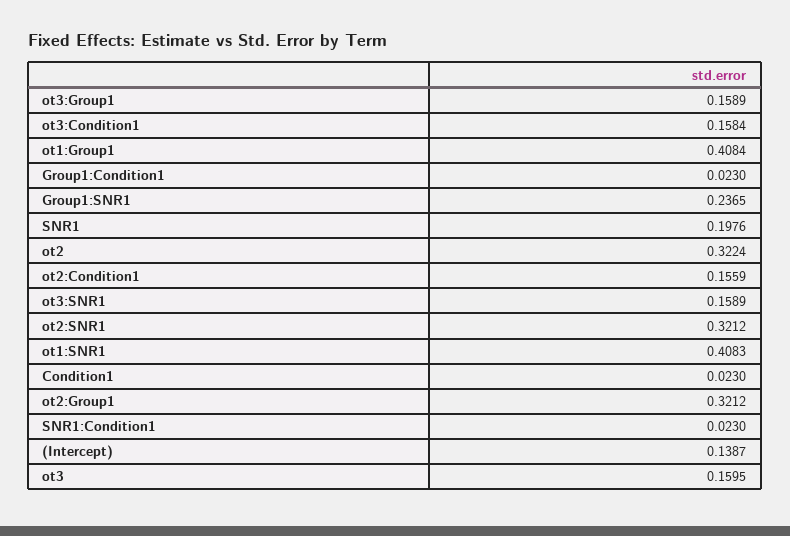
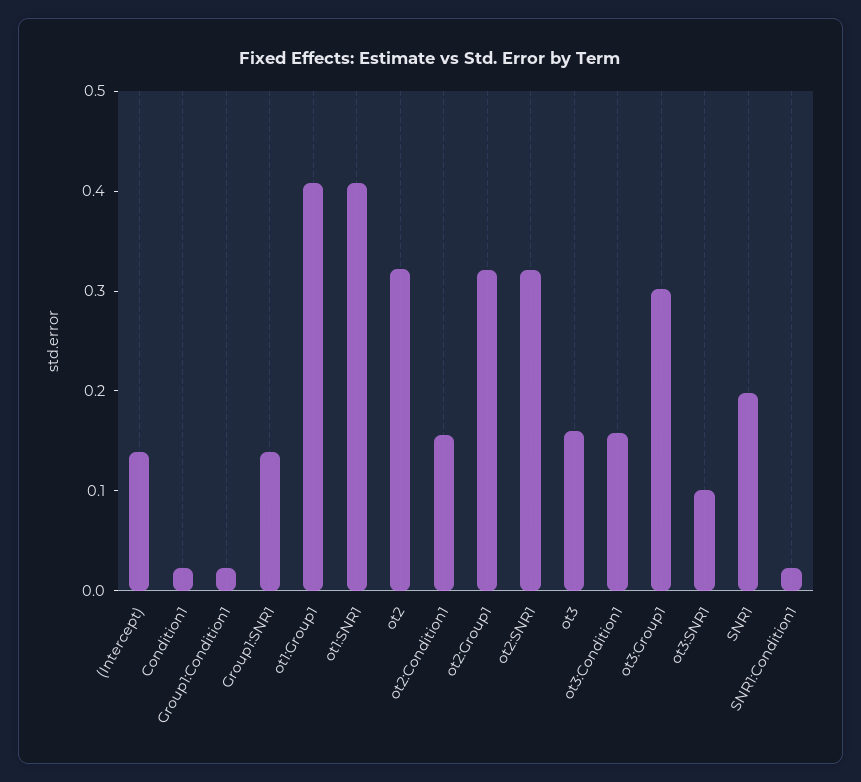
ot3:Group1: 0.1589 -> 0.3
Group1:SNR1: 0.2365 -> 0.14
ot3:SNR1: 0.1589 -> 0.1

